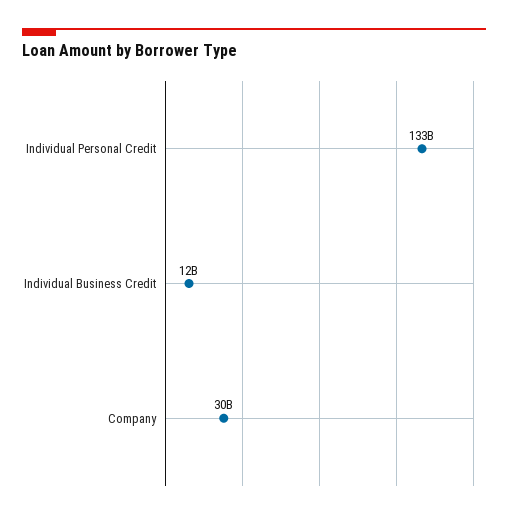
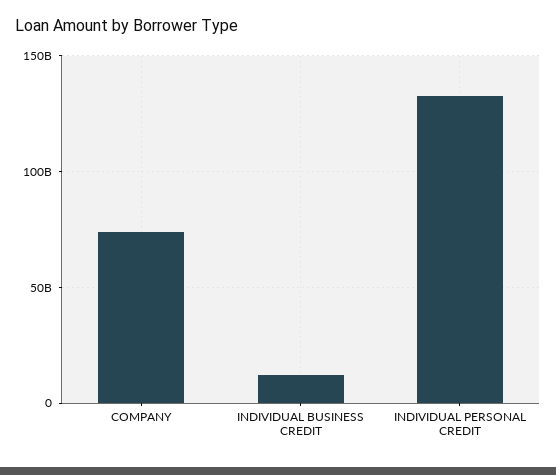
Company: 30000000000 -> 75000000000

